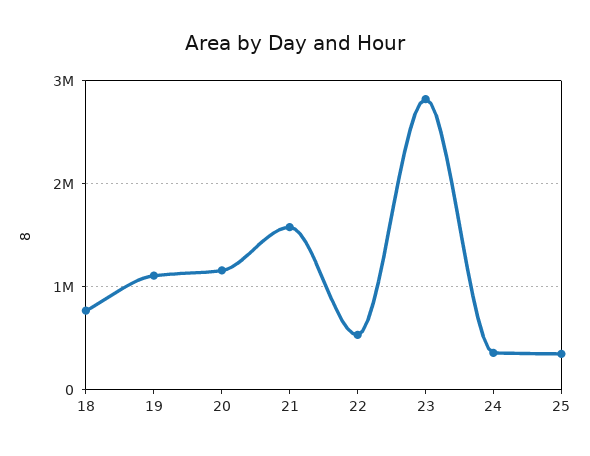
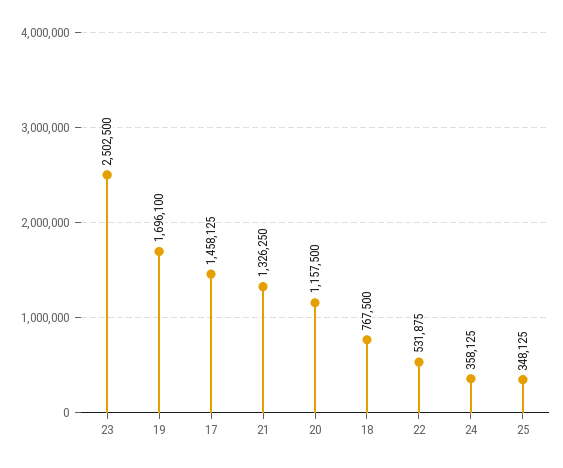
19: 1100000 -> 1696100
21: 1600000 -> 1326250
23: 2800000 -> 2502500
17: none -> 1458125

